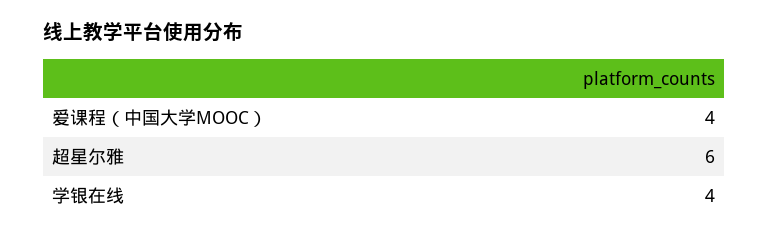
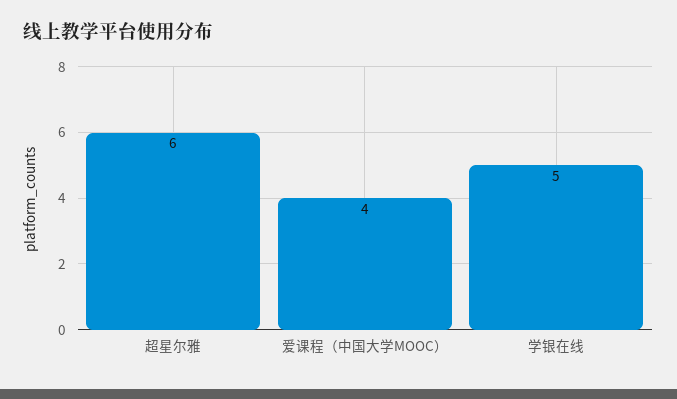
学银在线: 4 -> 5

